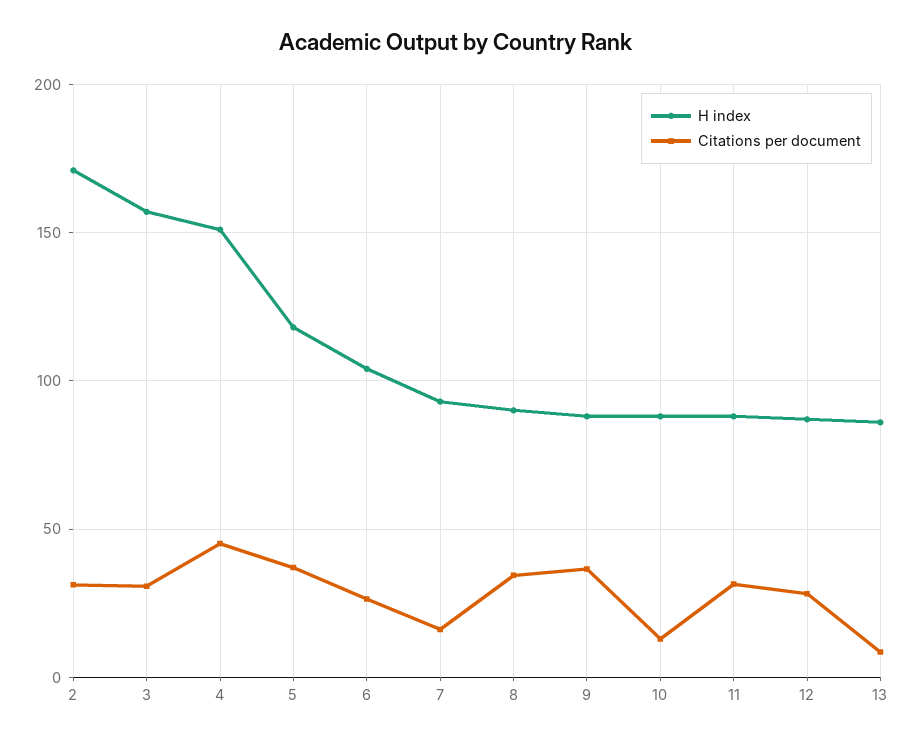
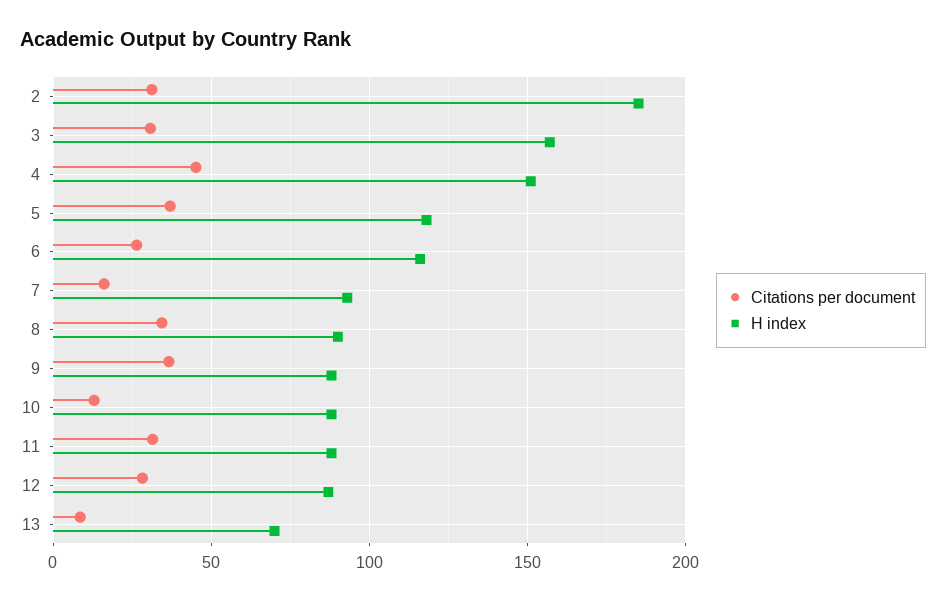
H index, 2: 170 -> 185
H index, 6: 105 -> 115
H index, 13: 85 -> 70

